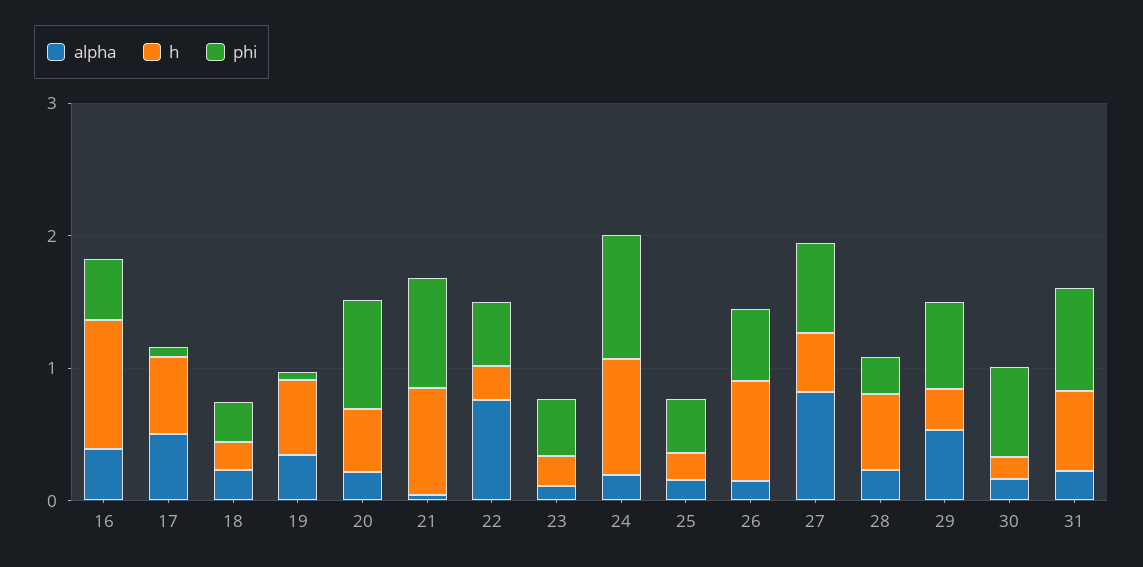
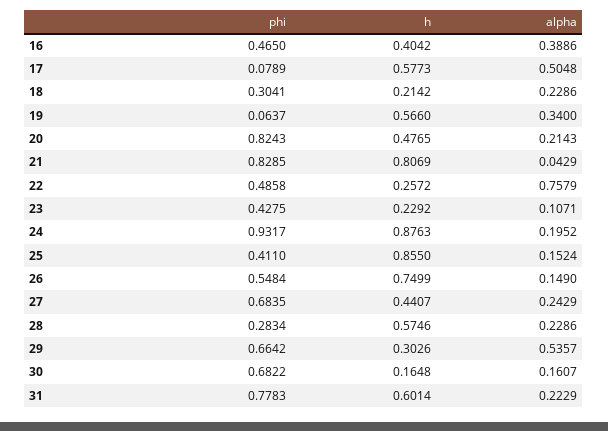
h, 16: 1 -> 0.4042
h, 25: 0.2 -> 0.855
alpha, 27: 0.8 -> 0.2429

